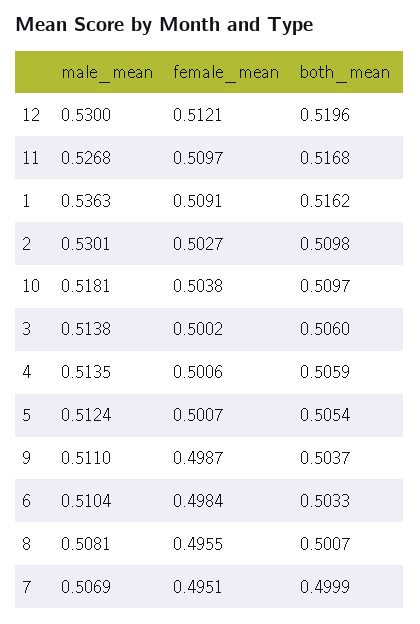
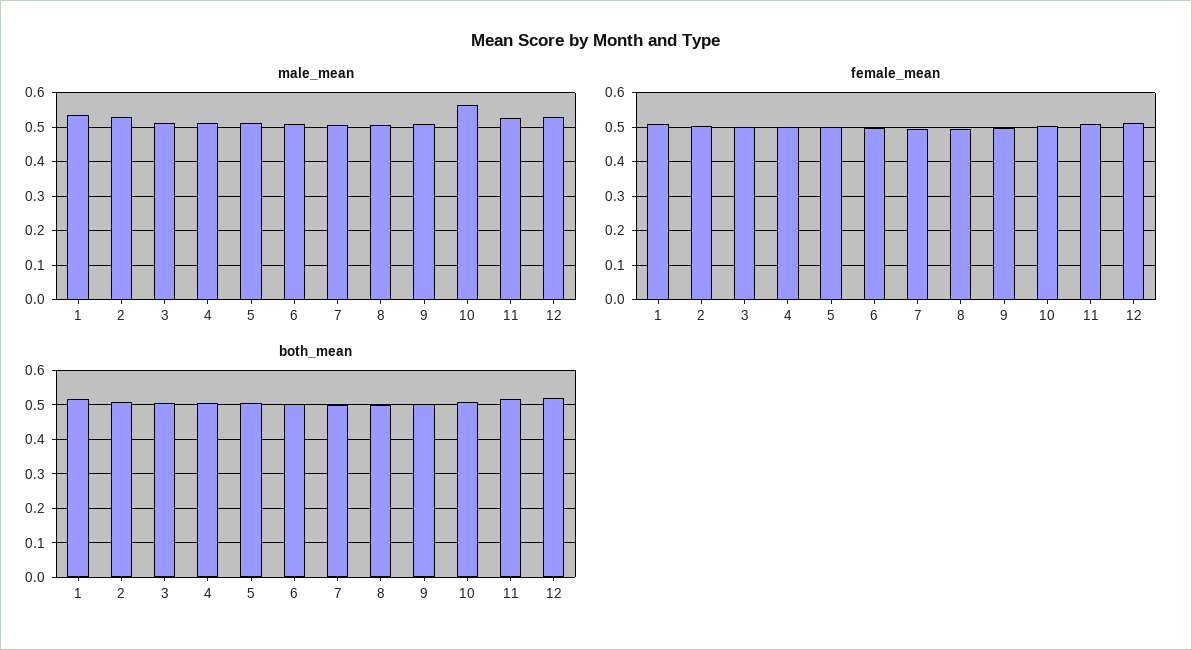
male_mean, 10: 0.5181 -> 0.56

